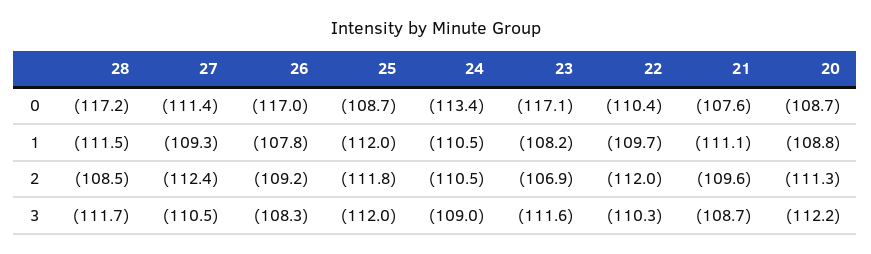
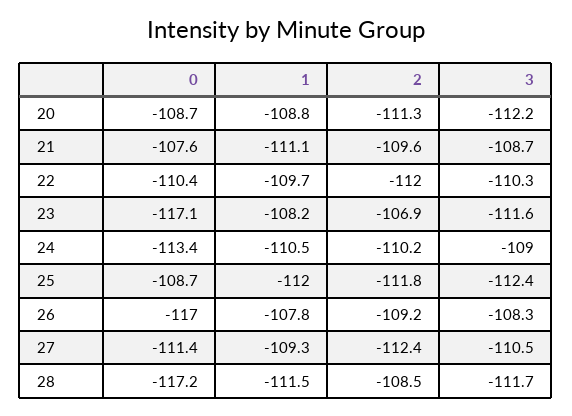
24, 2: -110.5 -> -110.2
25, 3: -112 -> -112.4

